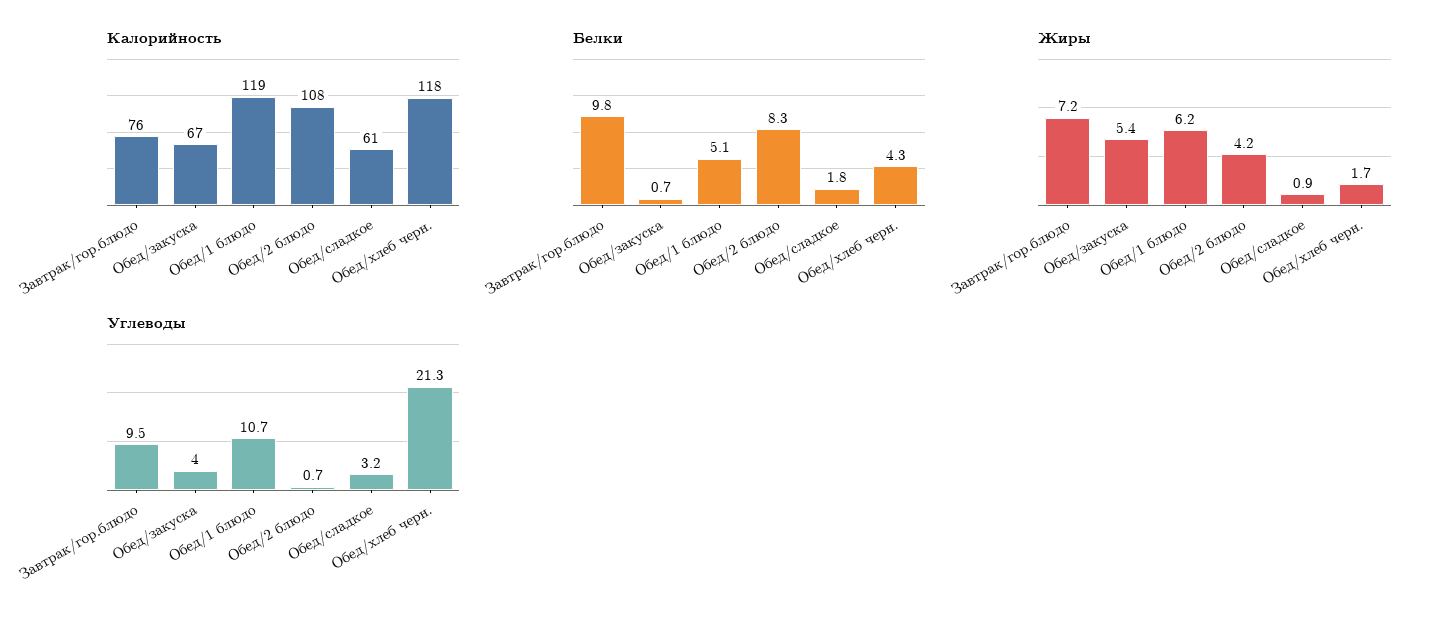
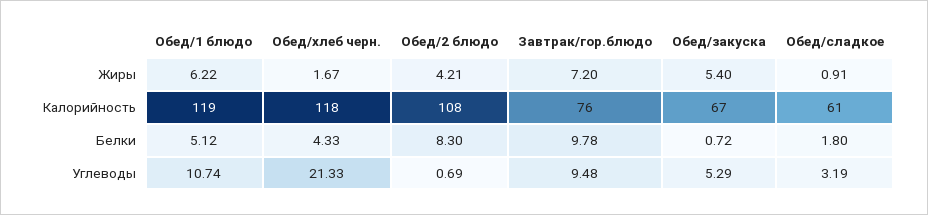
Углеводы, Обед/закуска: 4 -> 5.29

